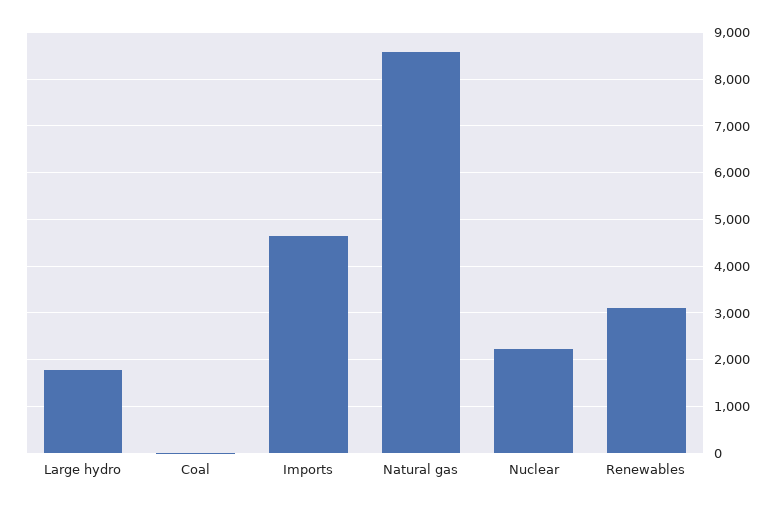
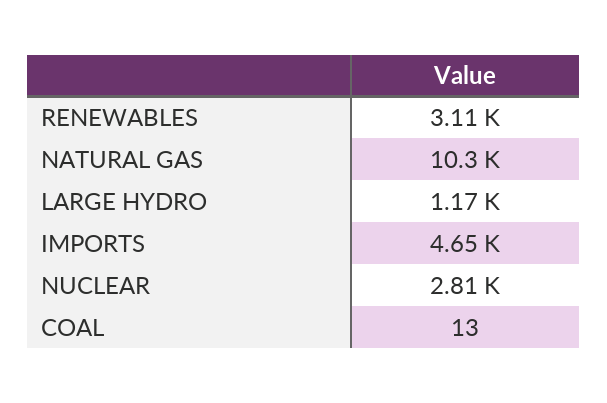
Large hydro: 1800 -> 1170
Natural gas: 8600 -> 10300
Nuclear: 2200 -> 2810

